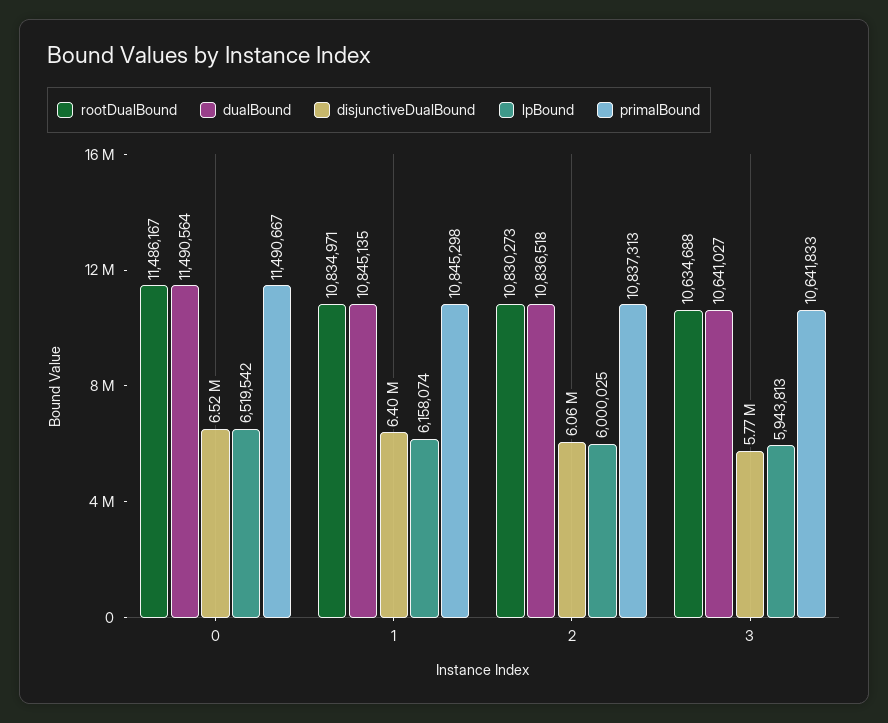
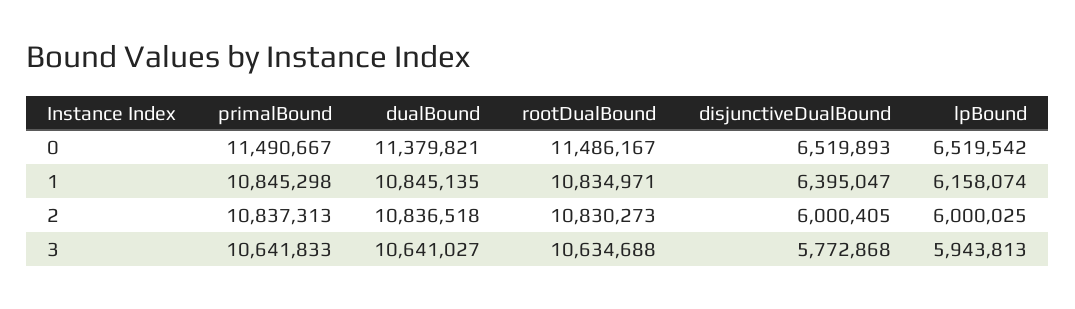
dualBound, 0: 11490564 -> 11379821
disjunctiveDualBound, 2: 6060000 -> 6000405

